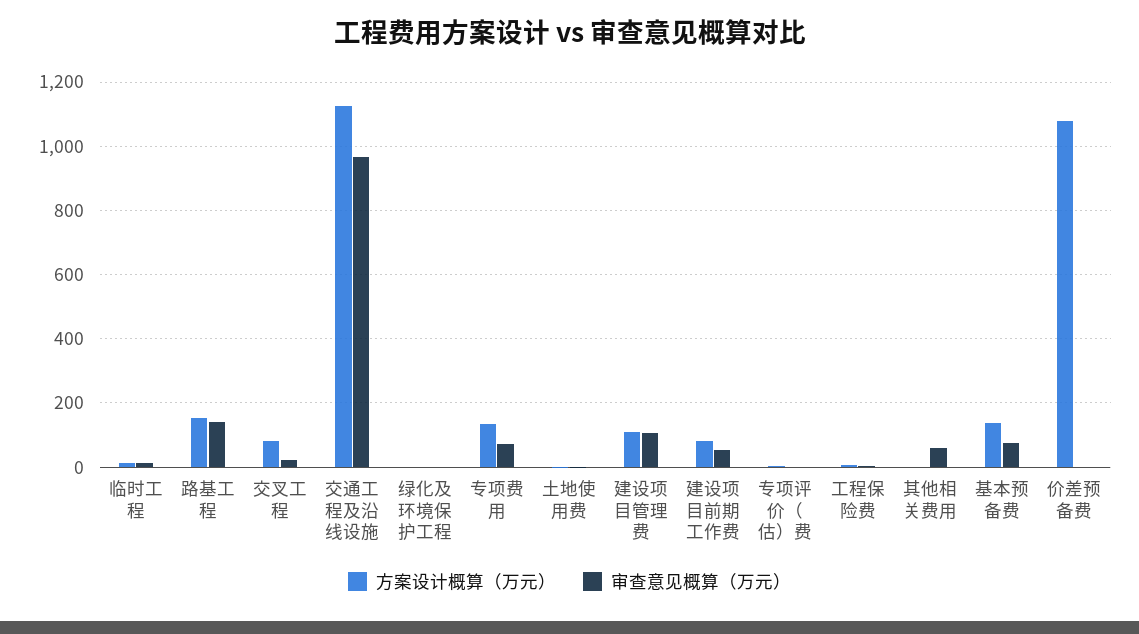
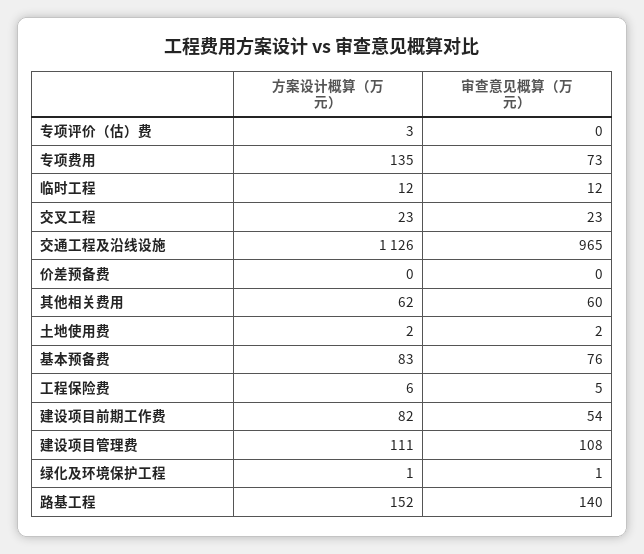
方案设计概算（万元）, 交叉工程: 80 -> 23
方案设计概算（万元）, 其他相关费用: 0 -> 62
方案设计概算（万元）, 基本预备费: 140 -> 83
方案设计概算（万元）, 价差预备费: 1080 -> 0

